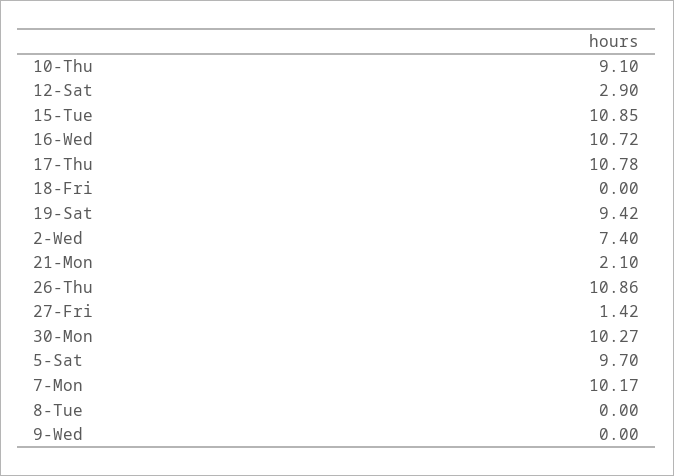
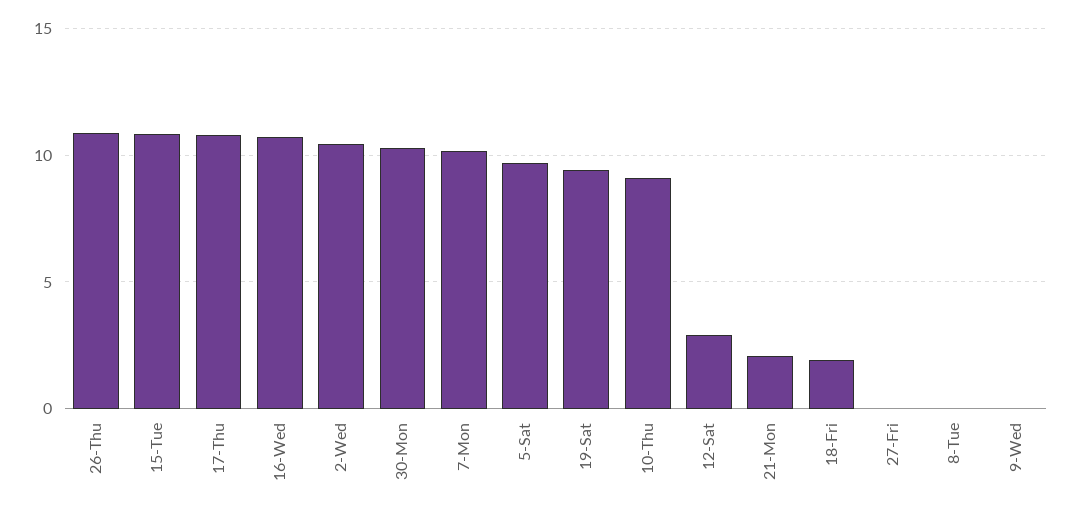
18-Fri: 0 -> 2
2-Wed: 7.4 -> 10.5
27-Fri: 1.42 -> 0

